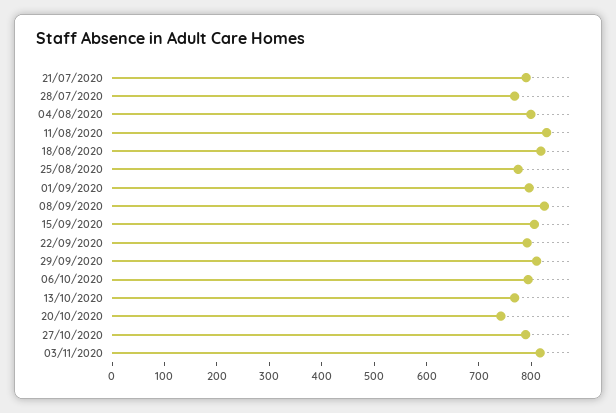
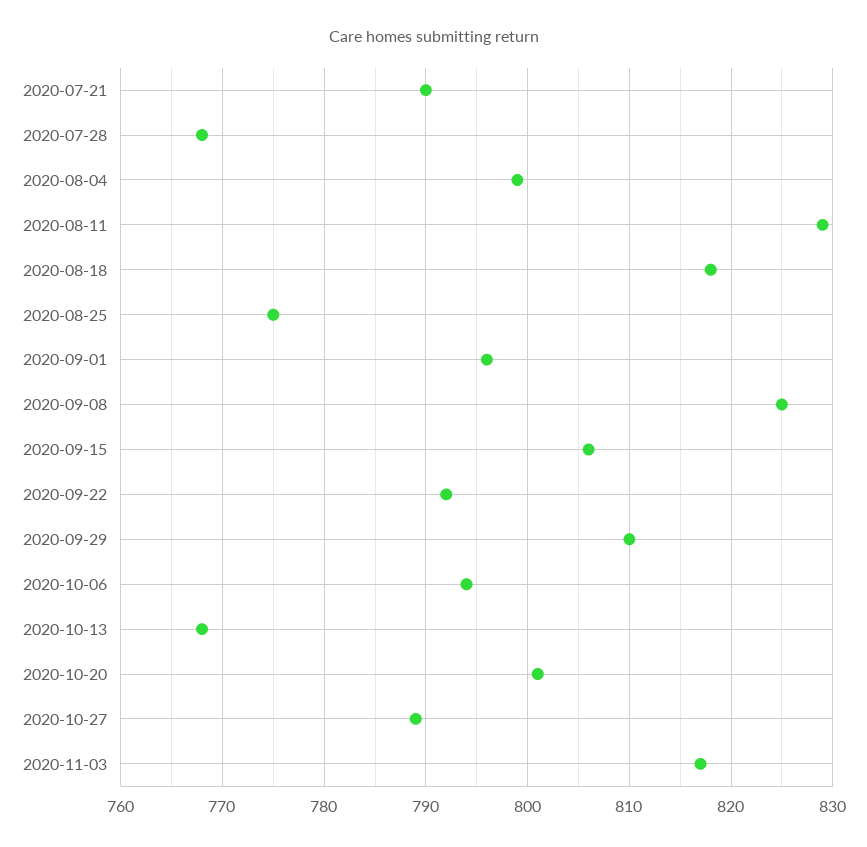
20/10/2020: 740 -> 801

